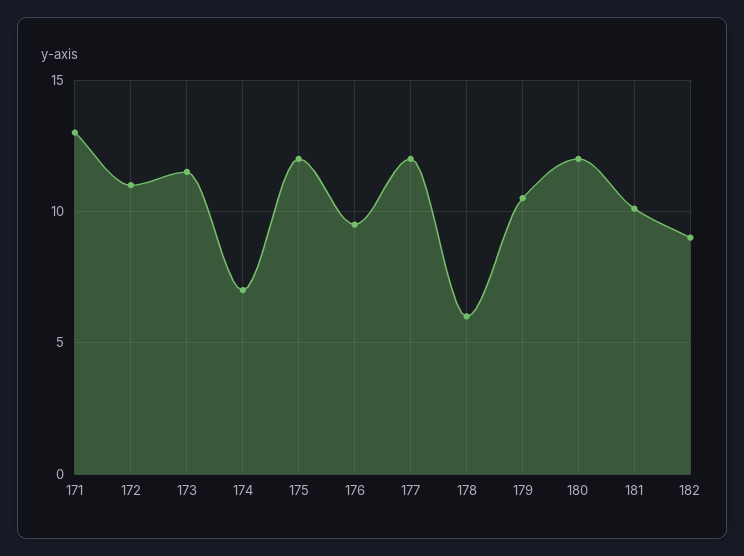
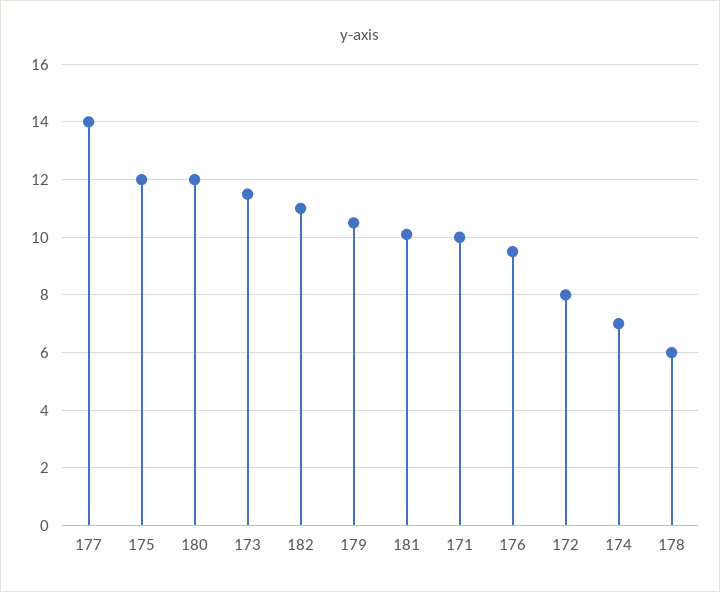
171: 13 -> 10
172: 11 -> 8
177: 12 -> 14
182: 9 -> 11

